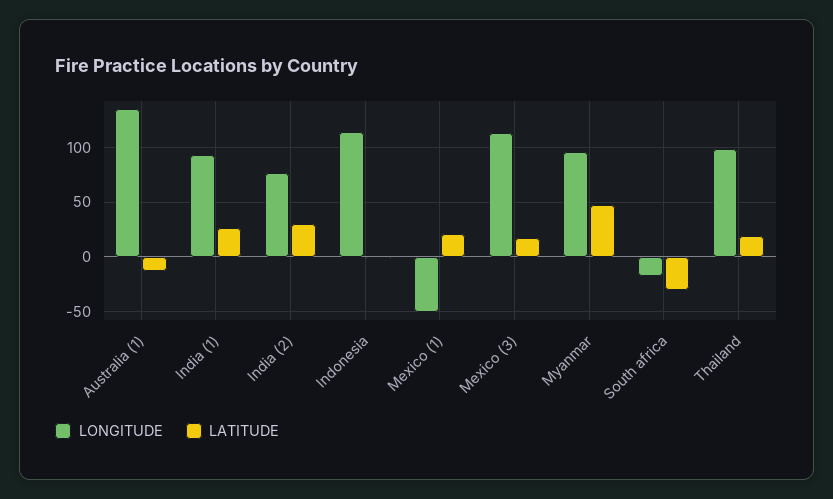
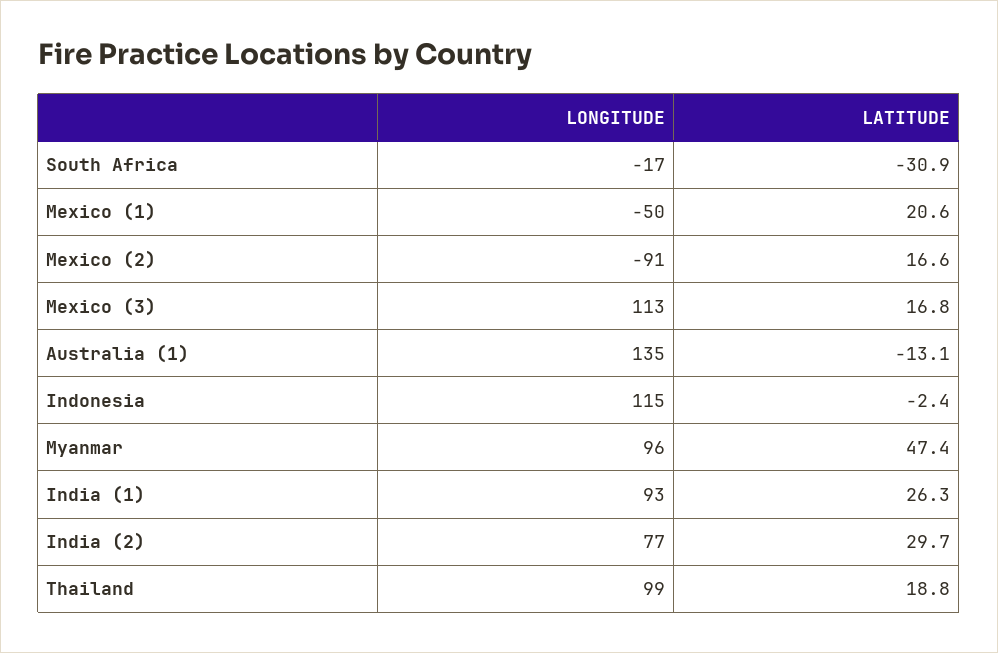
LONGITUDE, Mexico (2): none -> -91
LATITUDE, Mexico (2): none -> 16.6

